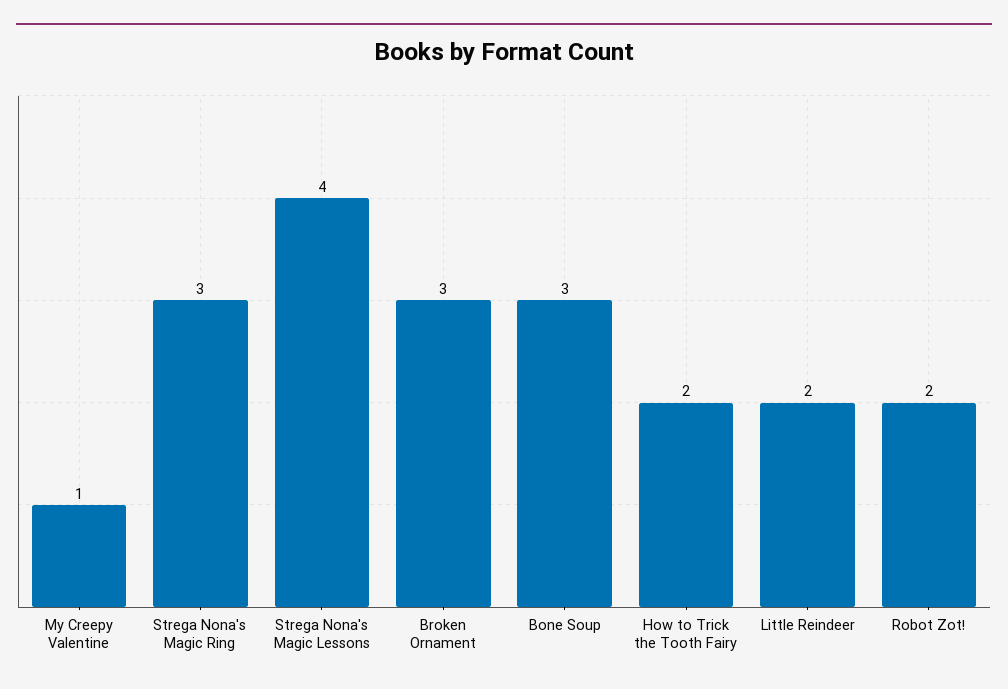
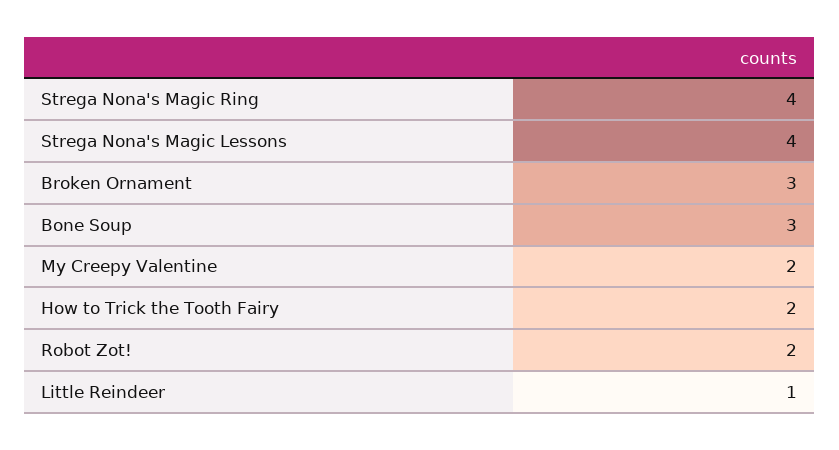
My Creepy Valentine: 1 -> 2
Strega Nona's Magic Ring: 3 -> 4
Little Reindeer: 2 -> 1

